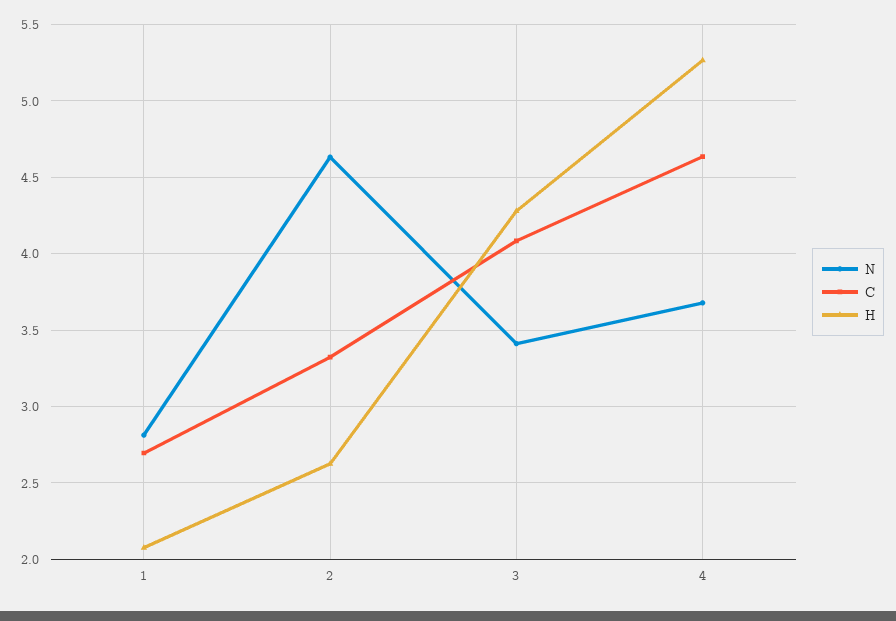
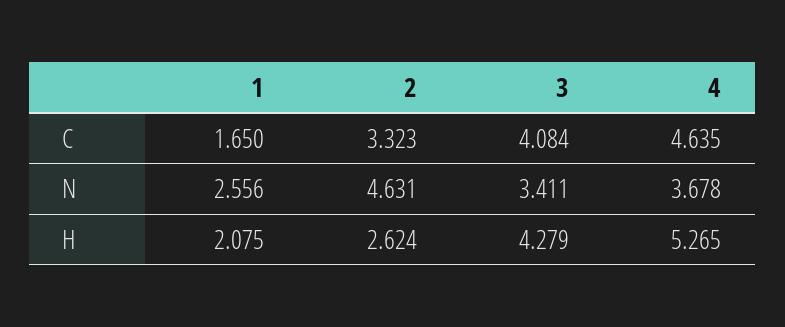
N, 1: 2.8 -> 2.556
C, 1: 2.7 -> 1.65

